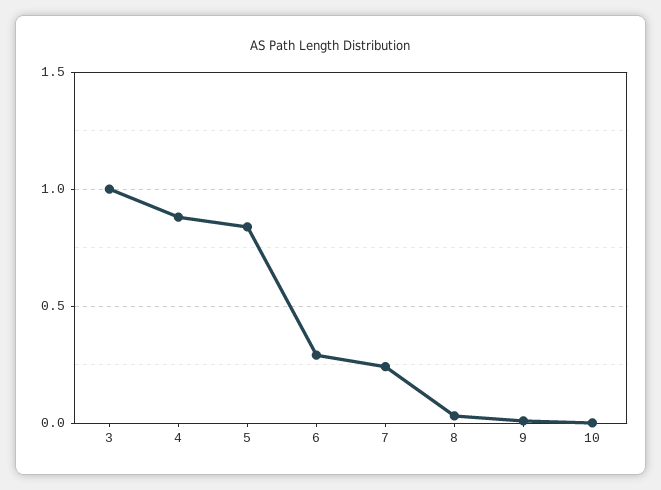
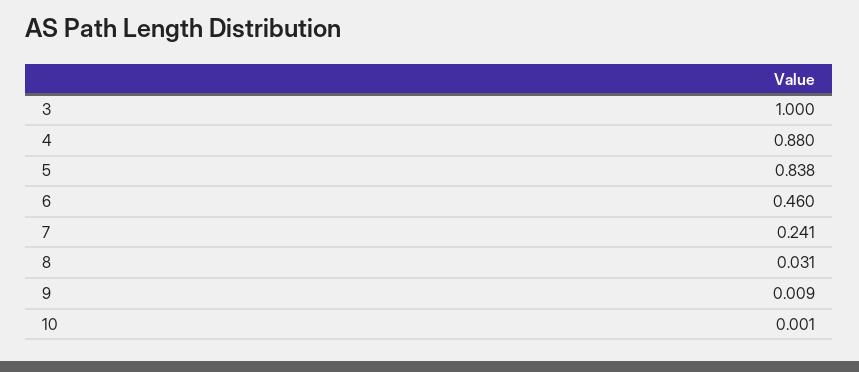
6: 0.3 -> 0.46

